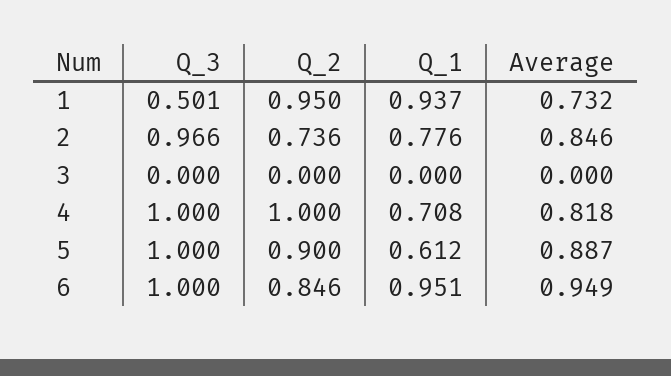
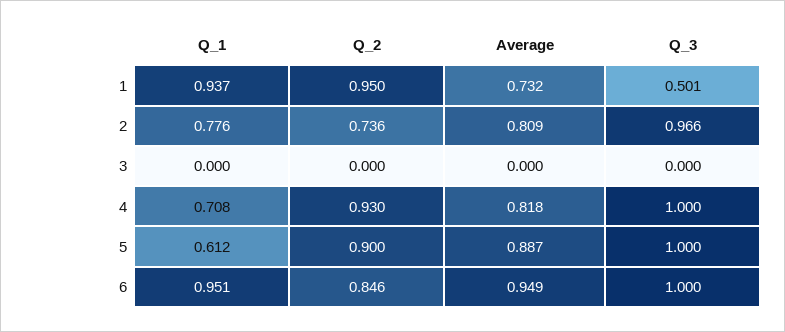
Average, 2: 0.846 -> 0.809
Q_2, 4: 1 -> 0.93

